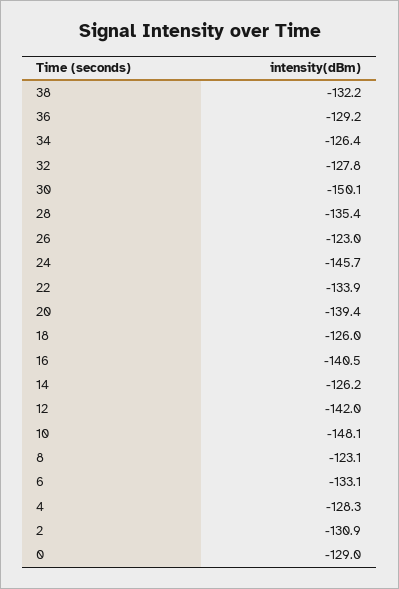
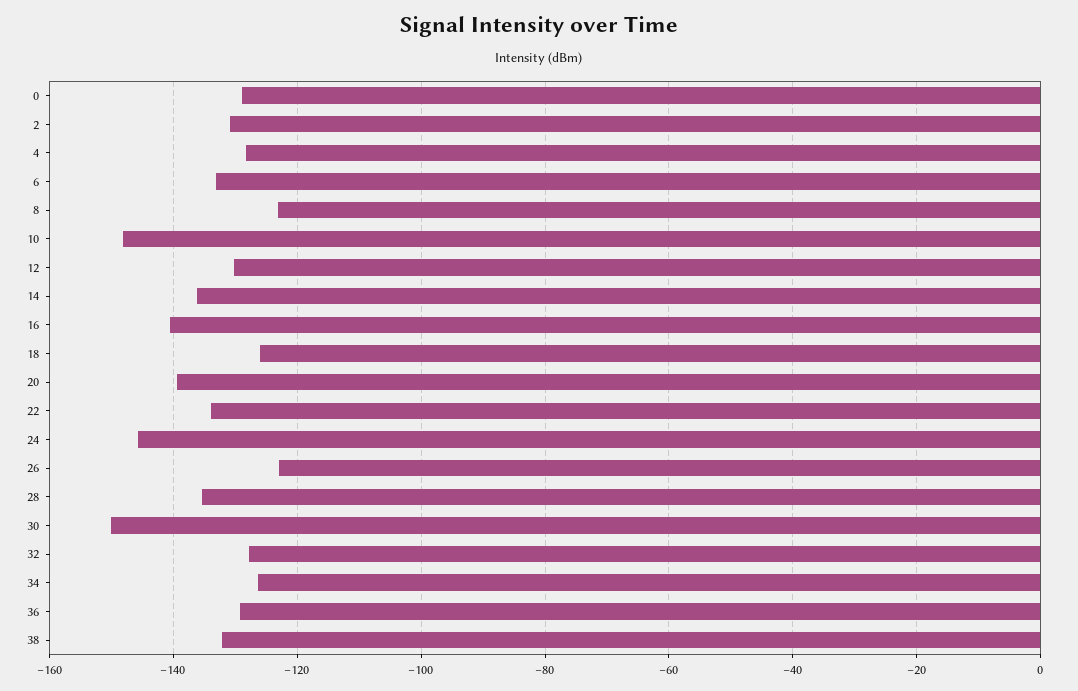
14: -126.2 -> -136
12: -142 -> -130

